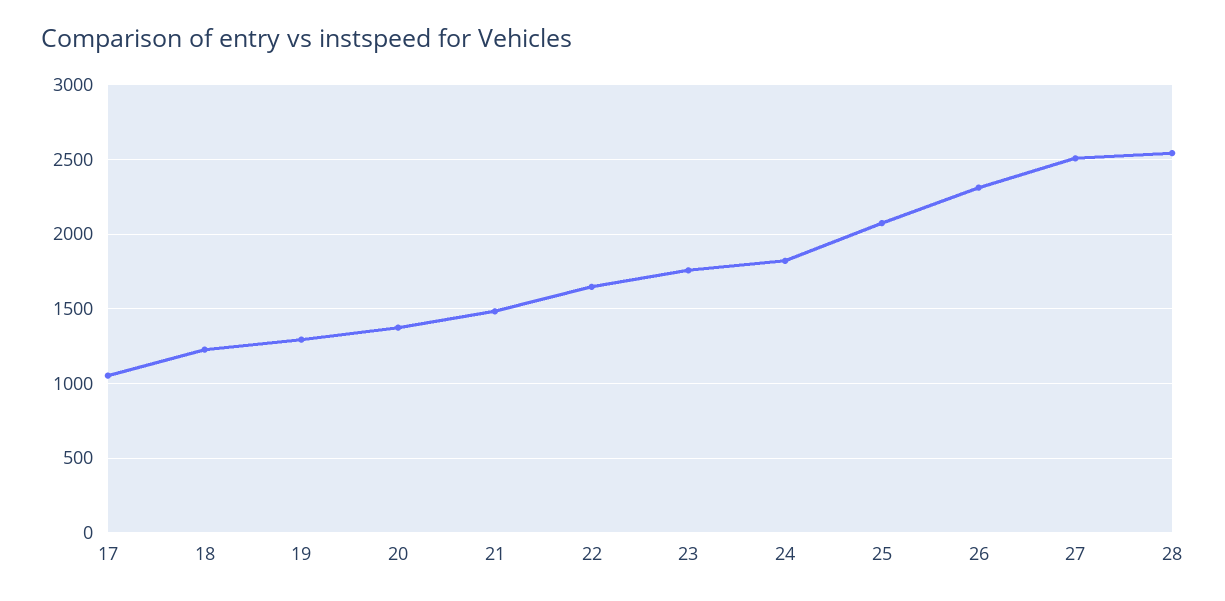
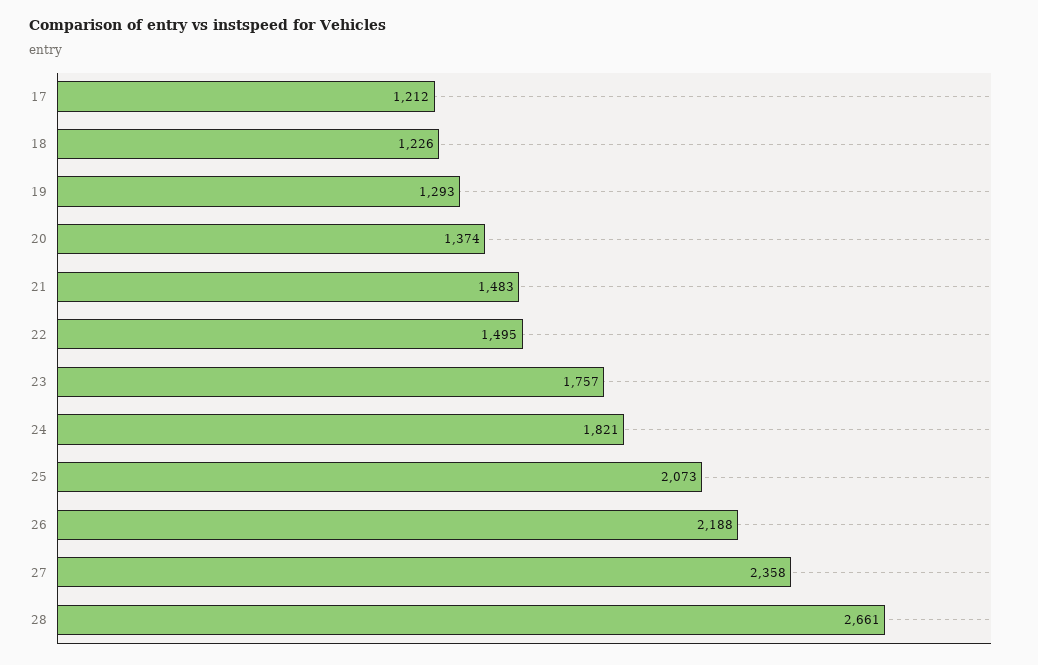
17: 1050 -> 1212
22: 1650 -> 1495
26: 2300 -> 2188
27: 2500 -> 2358
28: 2550 -> 2661

